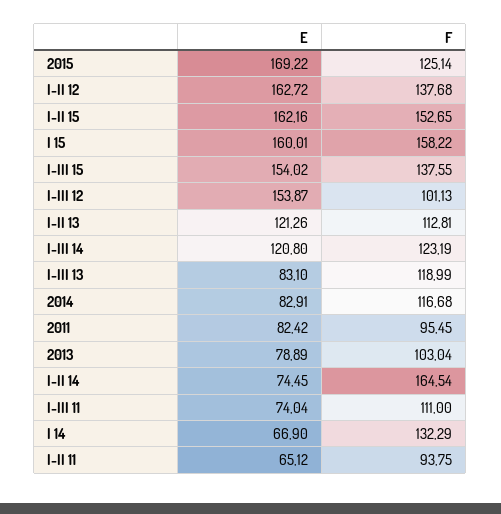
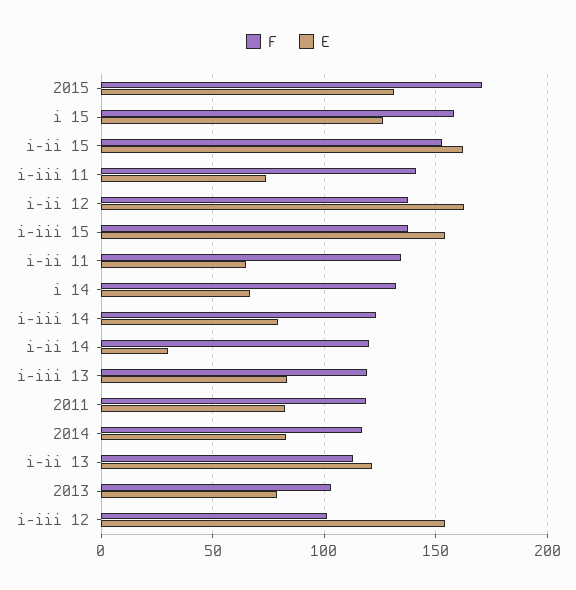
E, 2015: 169.22 -> 130
F, 2015: 125.14 -> 170
E, I 15: 160.01 -> 125
E, I-III 14: 120.8 -> 80
F, 2011: 95.45 -> 120
E, I-II 14: 74.45 -> 30
F, I-II 14: 164.54 -> 120
F, I-III 11: 111 -> 140
F, I-II 11: 93.75 -> 135

